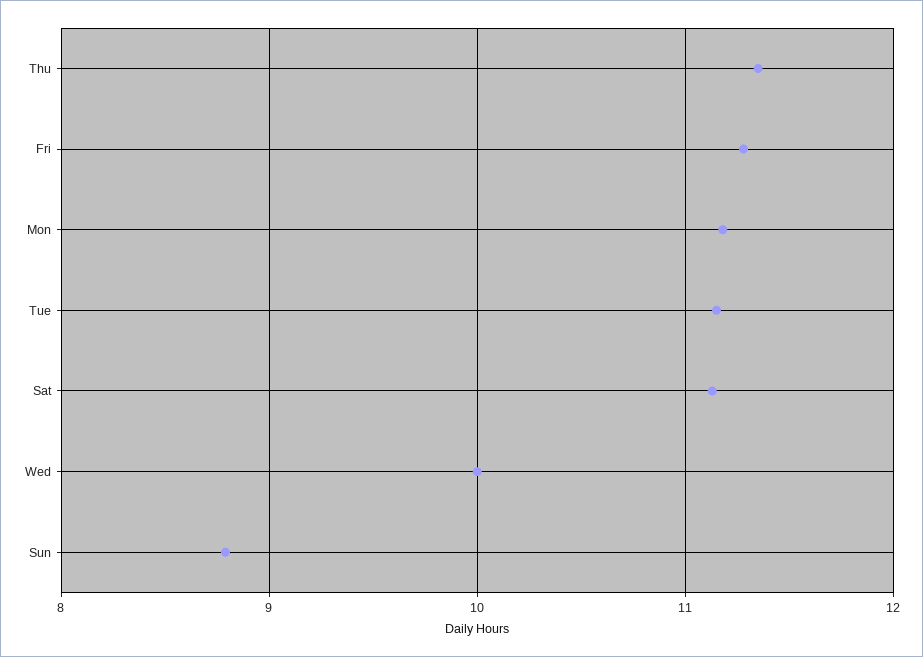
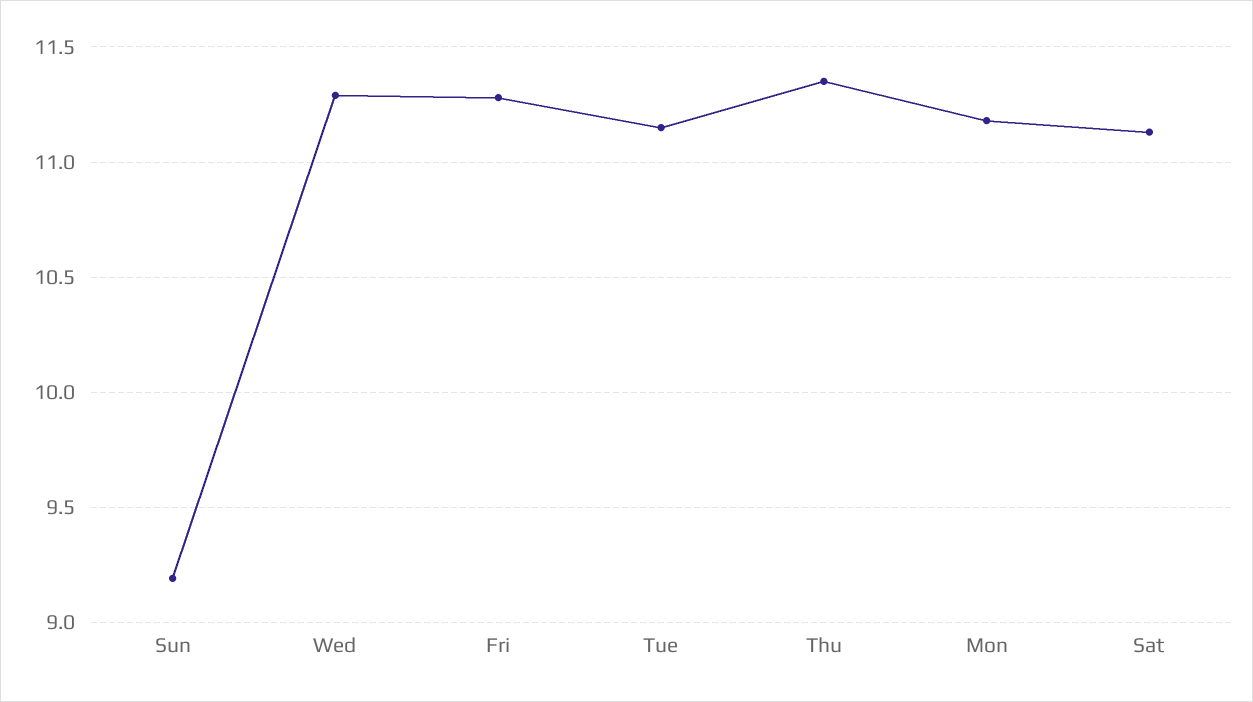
Wed: 10 -> 11.3
Sun: 8.8 -> 9.2

